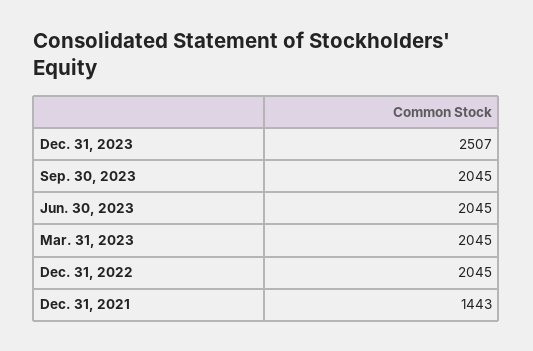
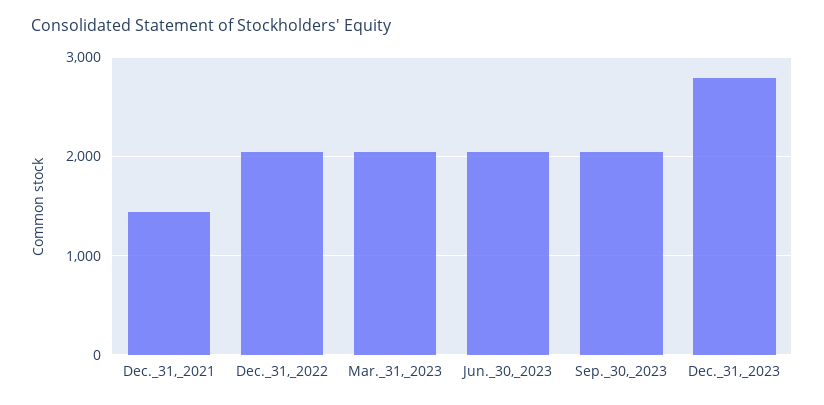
Dec. 31, 2023: 2507 -> 2800

